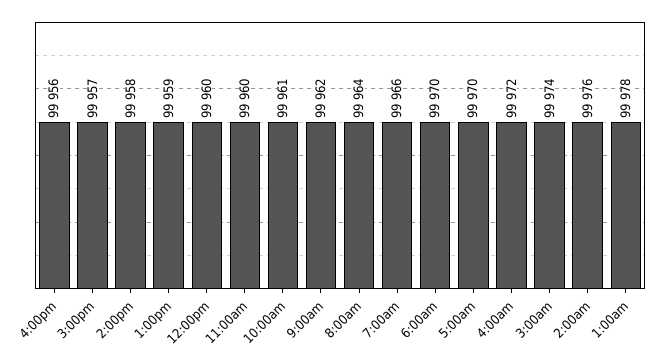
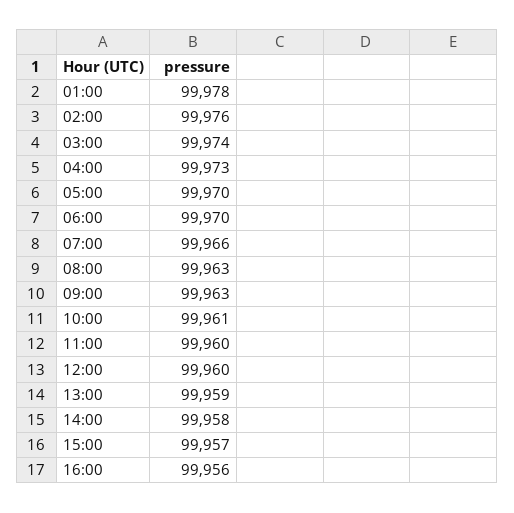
9:00am: 99962 -> 99963
8:00am: 99964 -> 99963
4:00am: 99972 -> 99973

